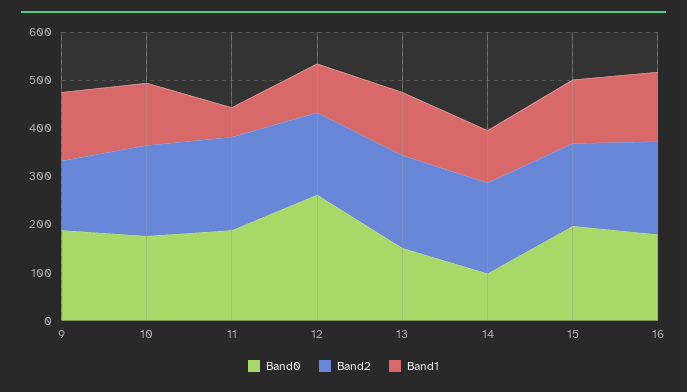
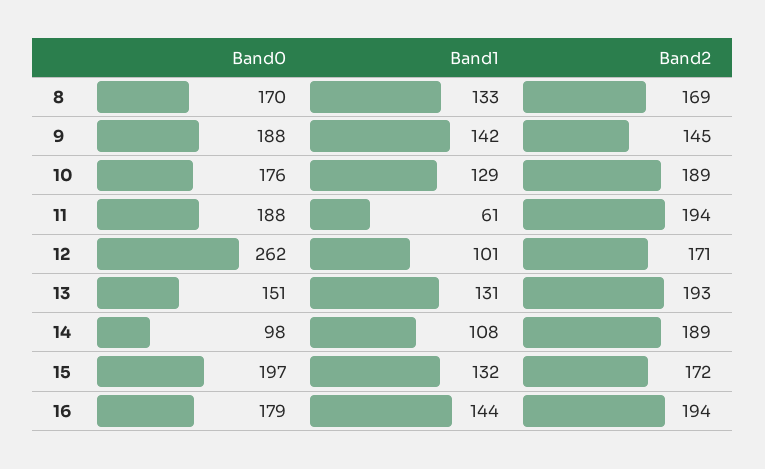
Band0, 8: none -> 170
Band1, 8: none -> 133
Band2, 8: none -> 169

